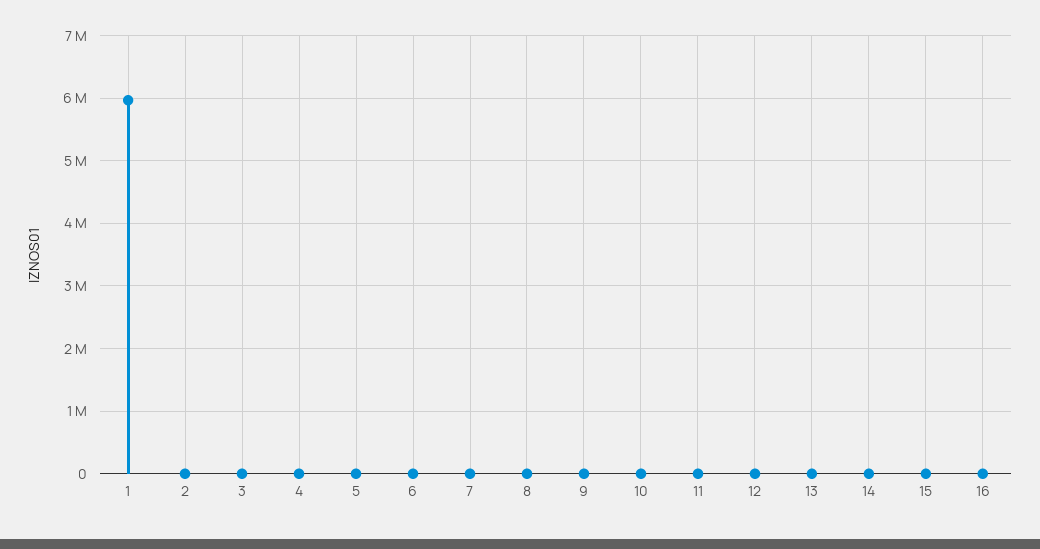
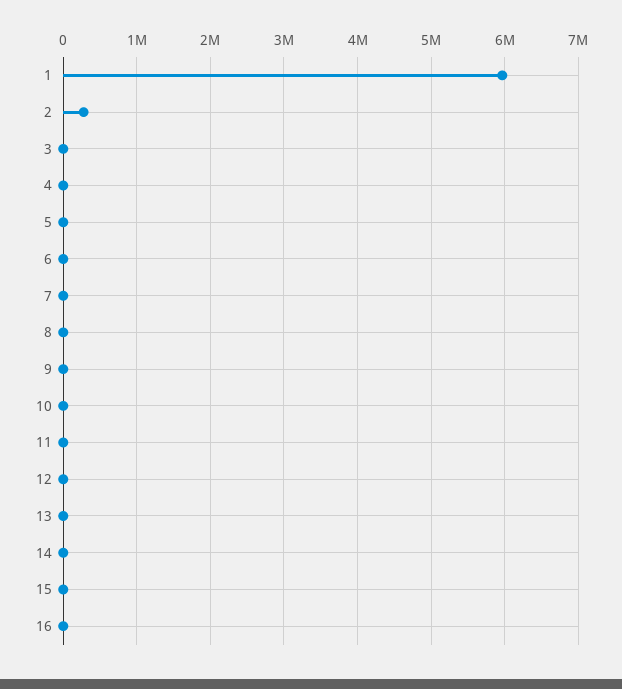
2: 0 -> 300000

